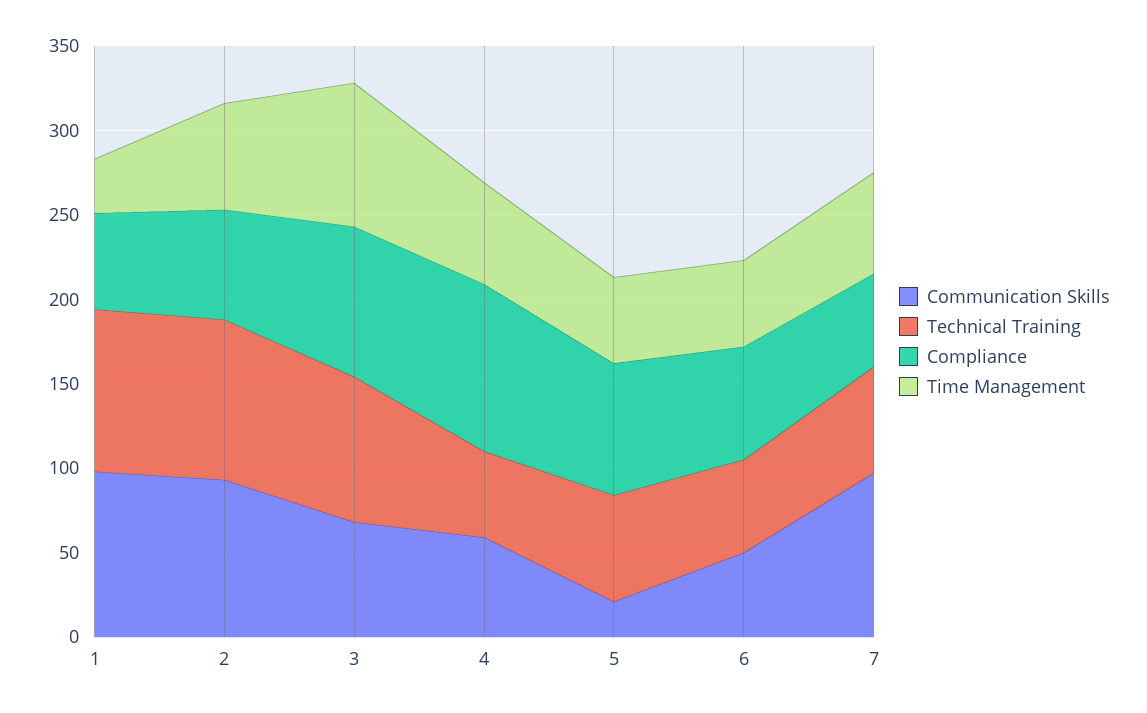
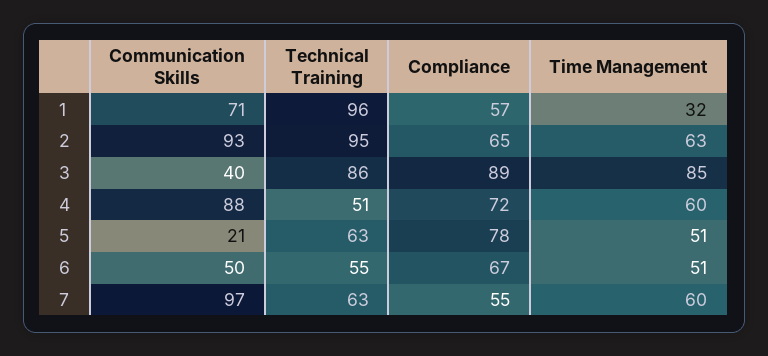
Communication Skills, 1: 100 -> 71
Communication Skills, 3: 70 -> 40
Communication Skills, 4: 60 -> 88
Compliance, 4: 100 -> 72

